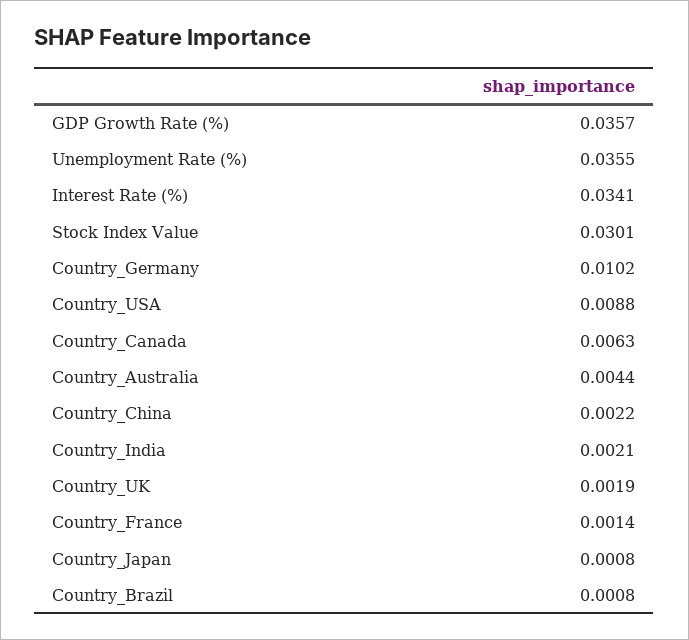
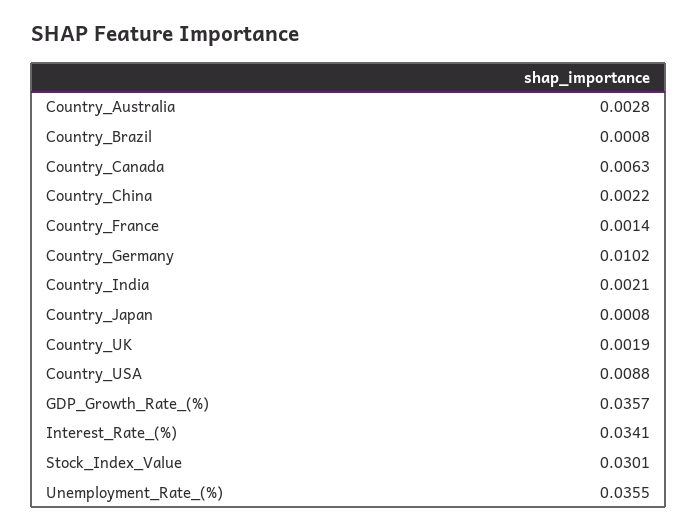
Country_Australia: 0.0044 -> 0.0028

